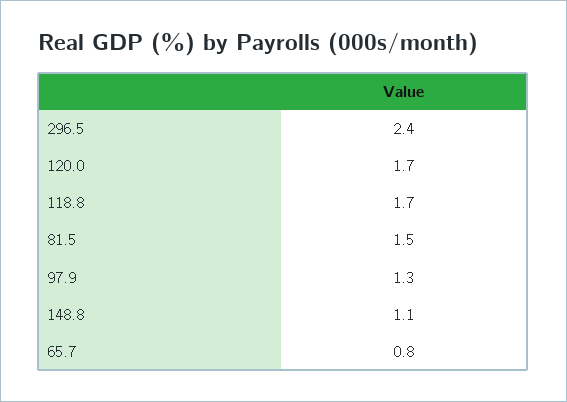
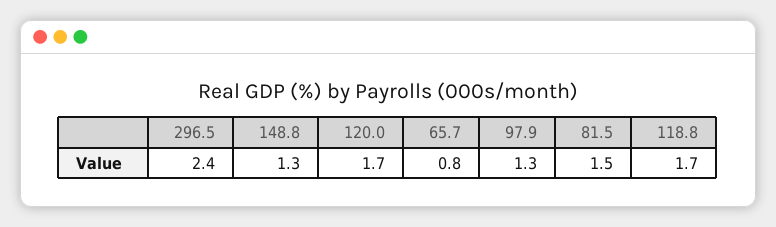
148.8: 1.1 -> 1.3

